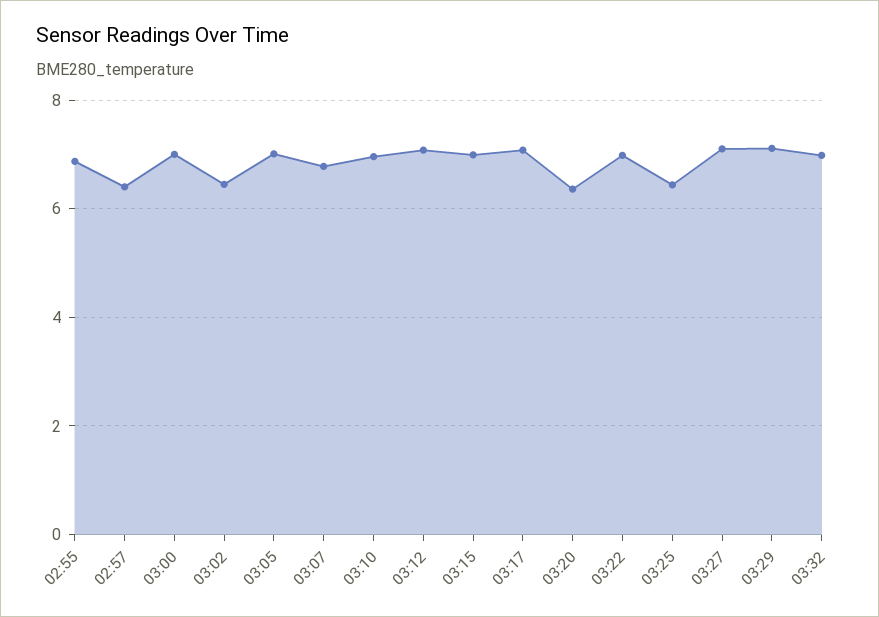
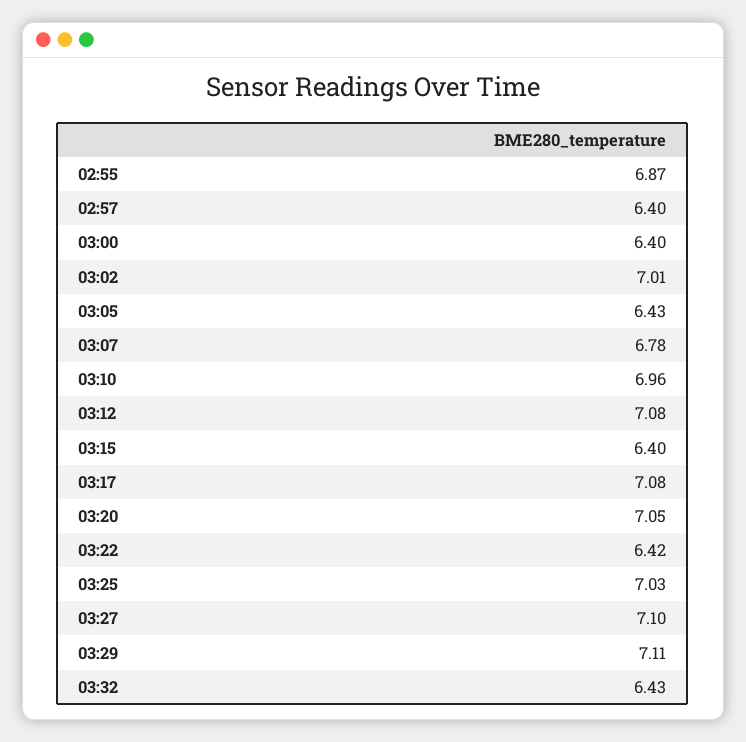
03:00: 7 -> 6.4
03:02: 6.4 -> 7.01
03:05: 7 -> 6.43
03:15: 7 -> 6.4
03:20: 6.4 -> 7.05
03:22: 7 -> 6.42
03:25: 6.4 -> 7.03
03:32: 7 -> 6.43

